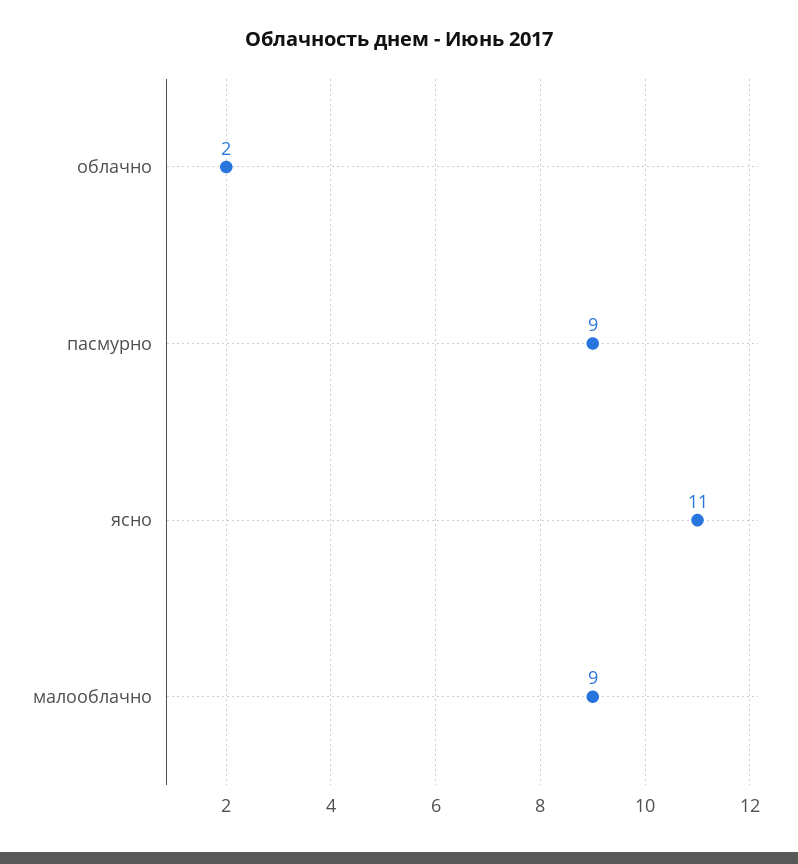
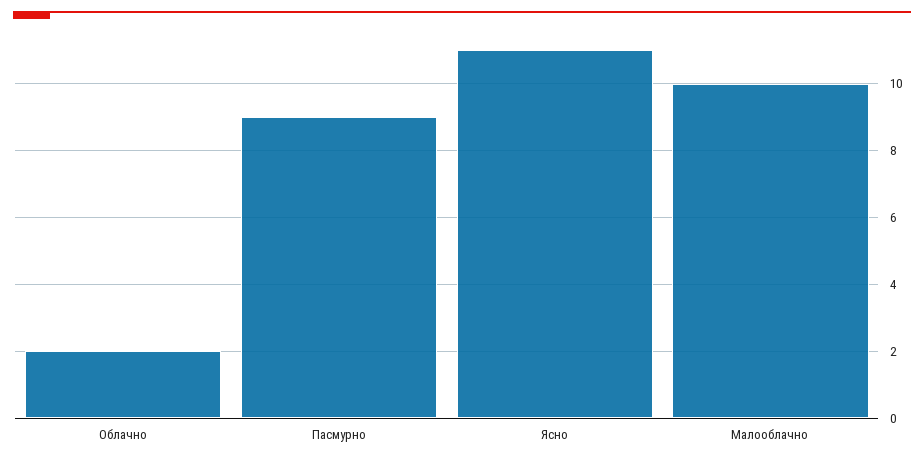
малооблачно: 9 -> 10

